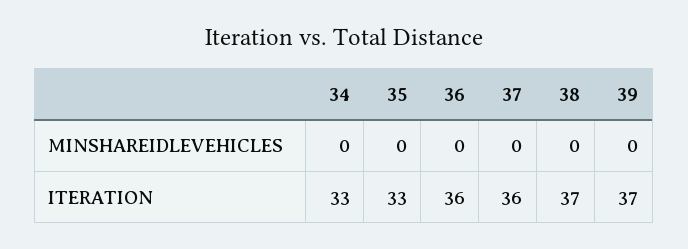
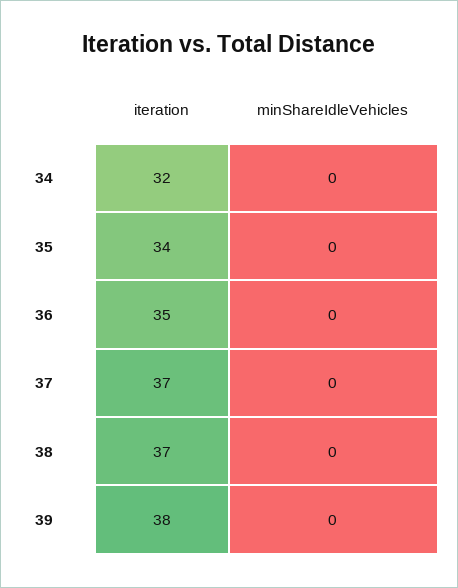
34, ITERATION: 33 -> 32
35, ITERATION: 33 -> 34
36, ITERATION: 36 -> 35
37, ITERATION: 36 -> 37
39, ITERATION: 37 -> 38

